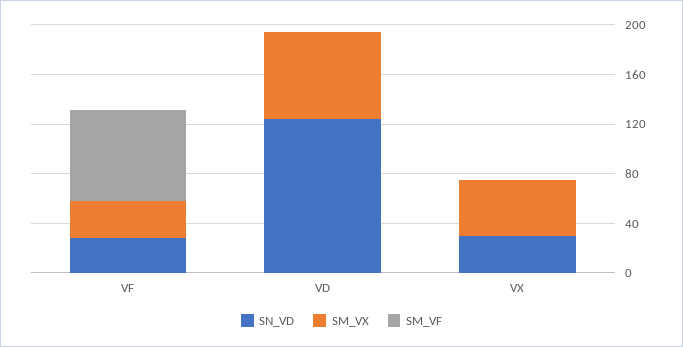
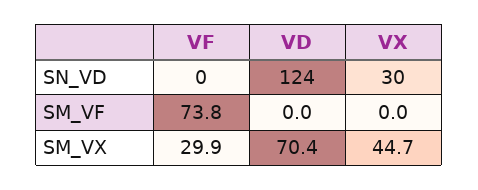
SN_VD, VF: 30 -> 0

